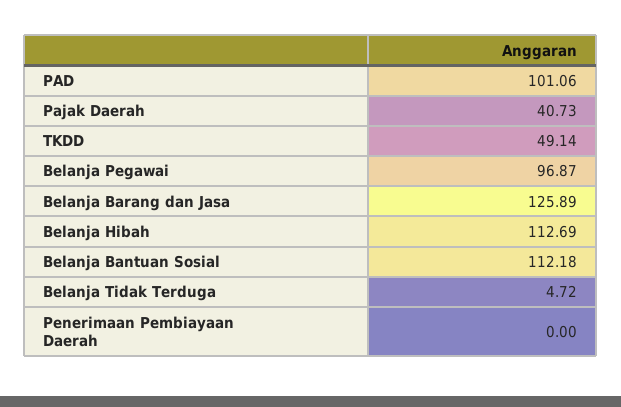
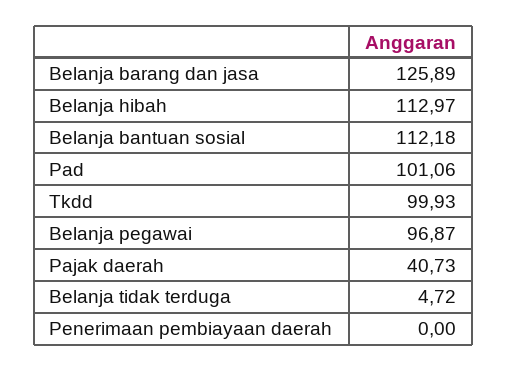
TKDD: 49.14 -> 99.93
Belanja Hibah: 112.69 -> 112.97

